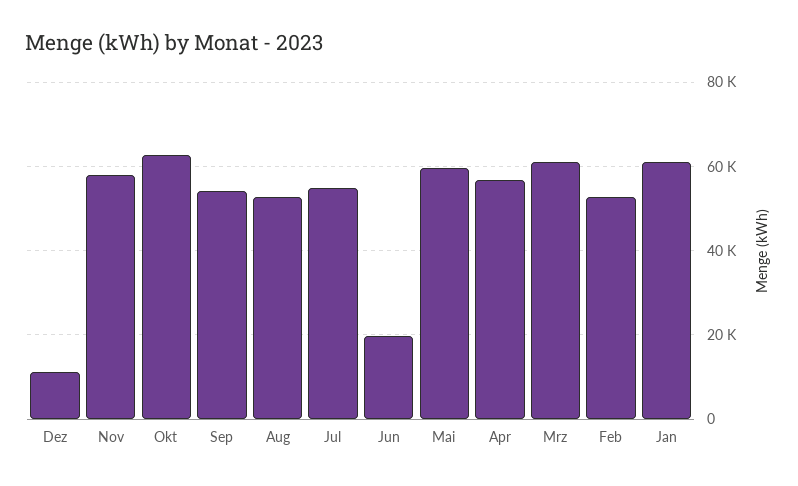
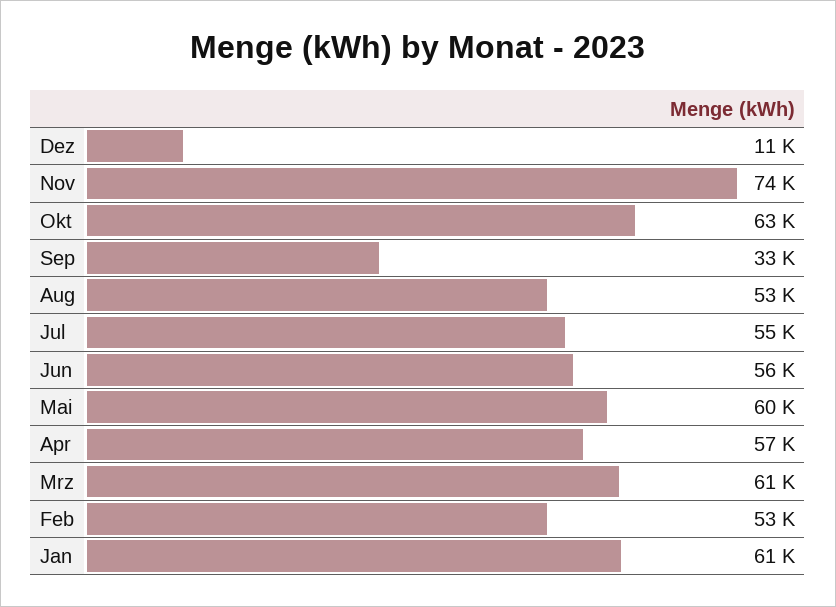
Nov: 58000 -> 74000
Sep: 54000 -> 33000
Jun: 20000 -> 56000

